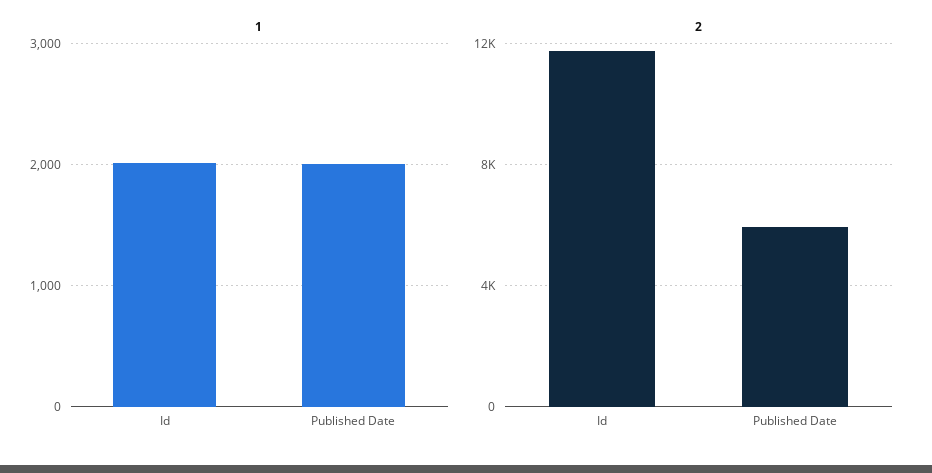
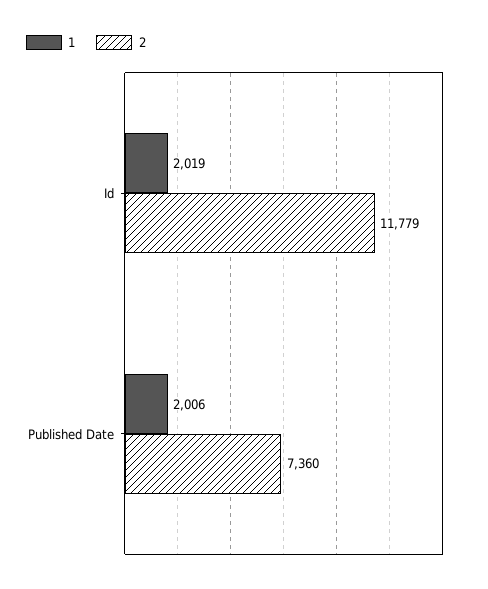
2, Published Date: 6000 -> 7360

